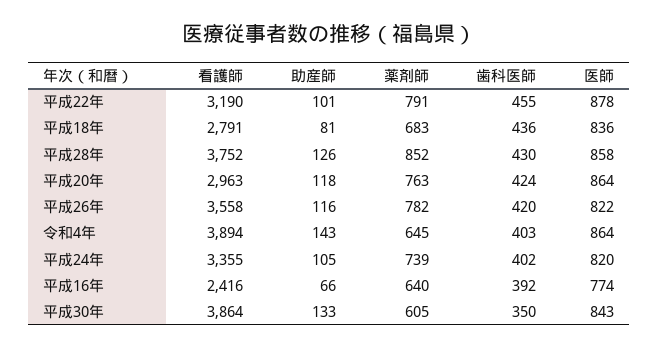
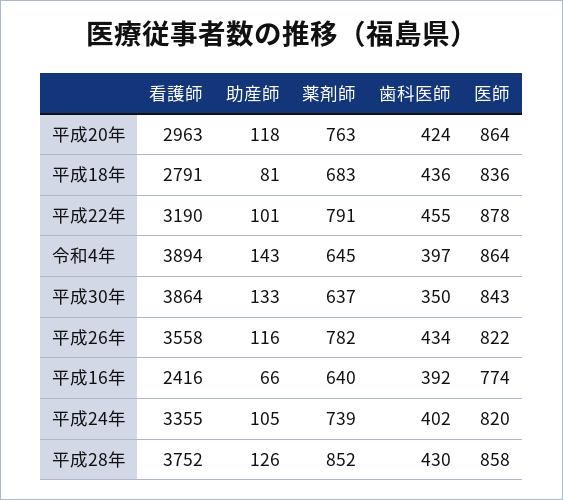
歯科医師, 平成26年: 420 -> 434
歯科医師, 令和4年: 403 -> 397
薬剤師, 平成30年: 605 -> 637

